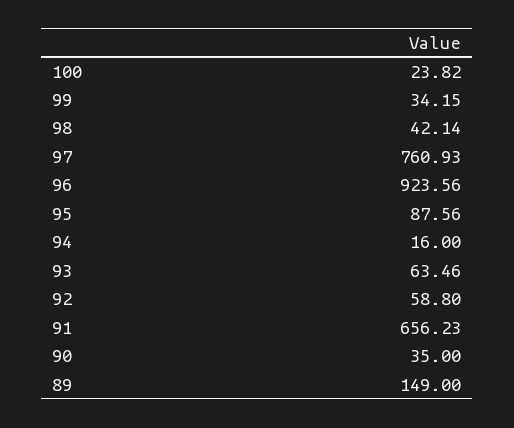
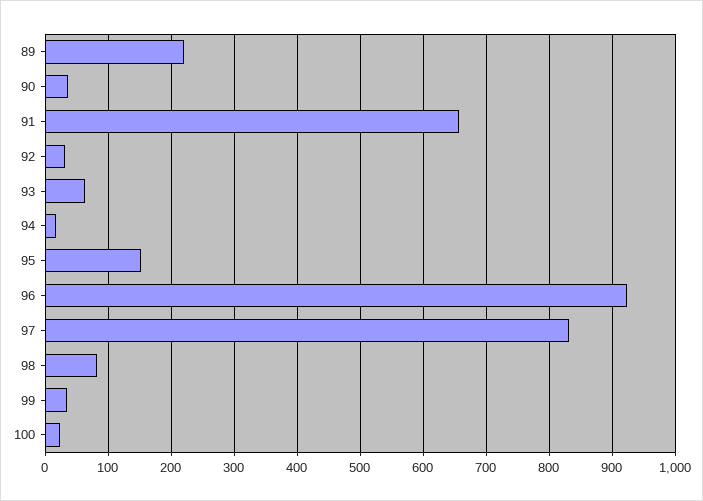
98: 42.14 -> 80
97: 760.93 -> 830
95: 87.56 -> 150
92: 58.8 -> 30
89: 149 -> 220

